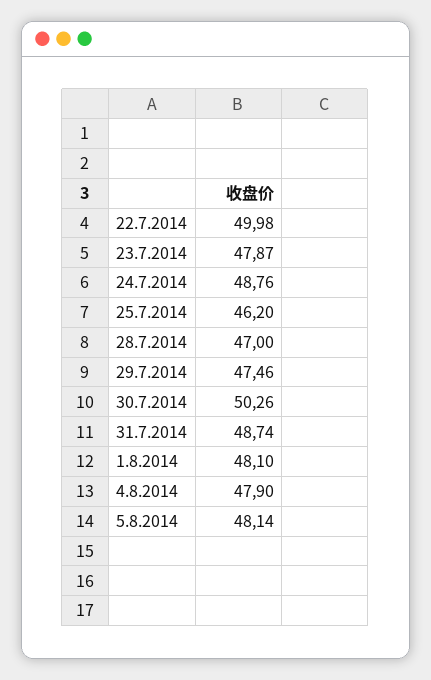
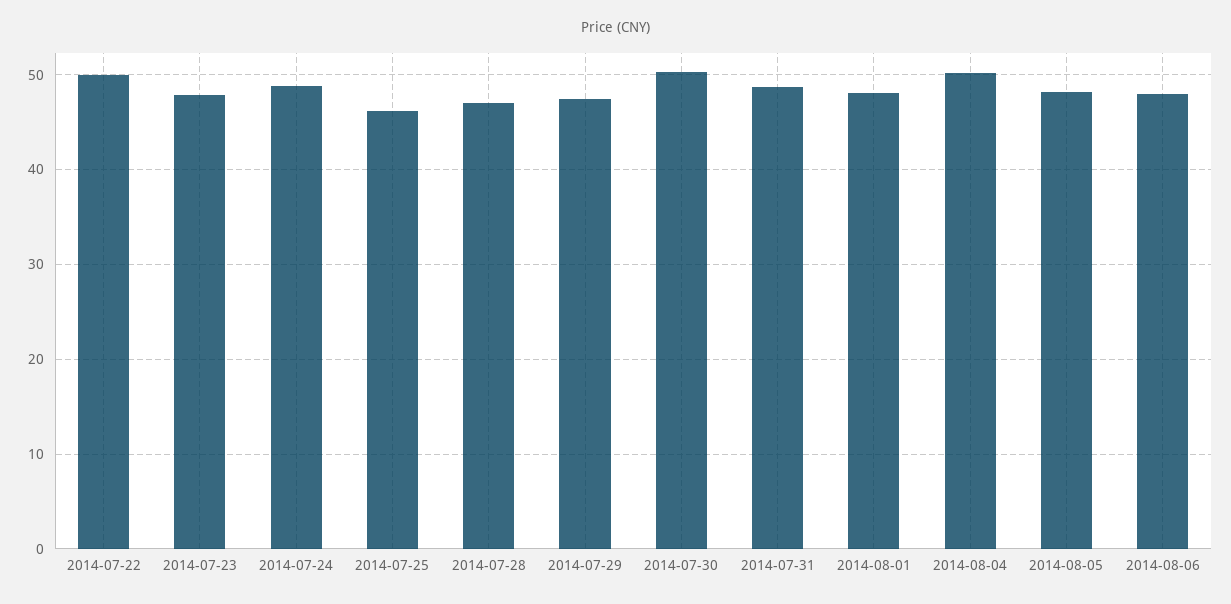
4.8.2014: 47.9 -> 50
2014-08-06: none -> 48

